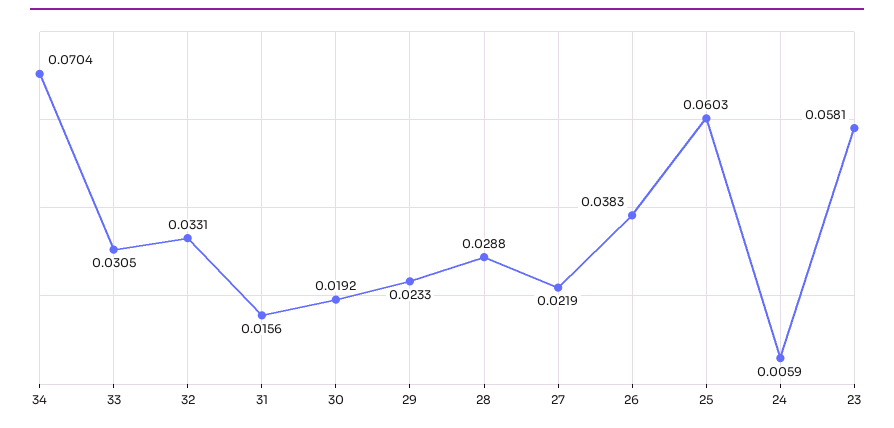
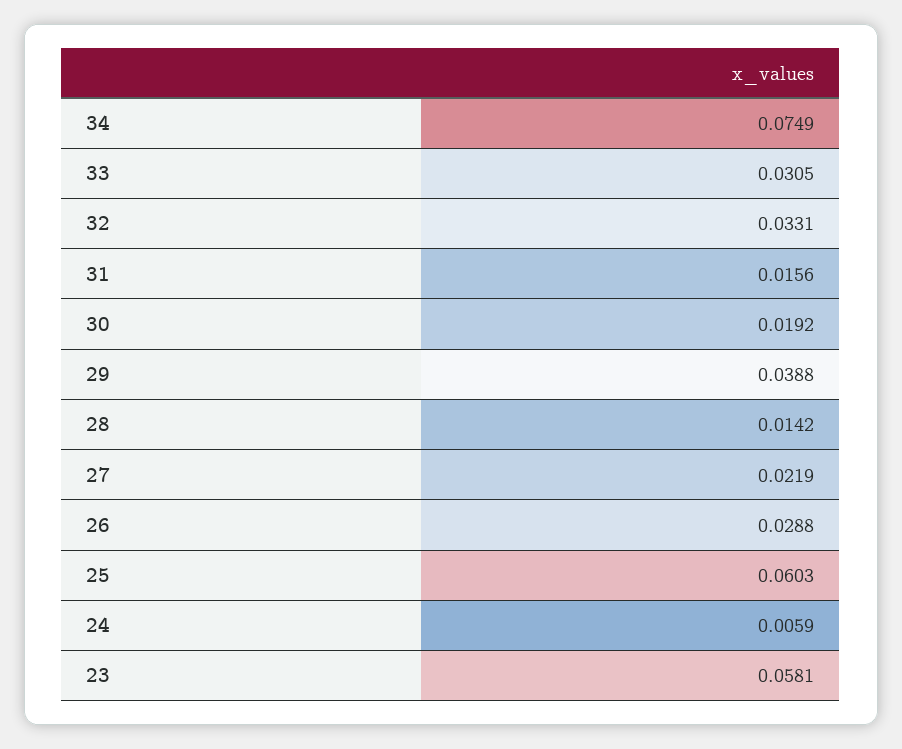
34: 0.0704 -> 0.0749
29: 0.0233 -> 0.0388
28: 0.0288 -> 0.0142
26: 0.0383 -> 0.0288

